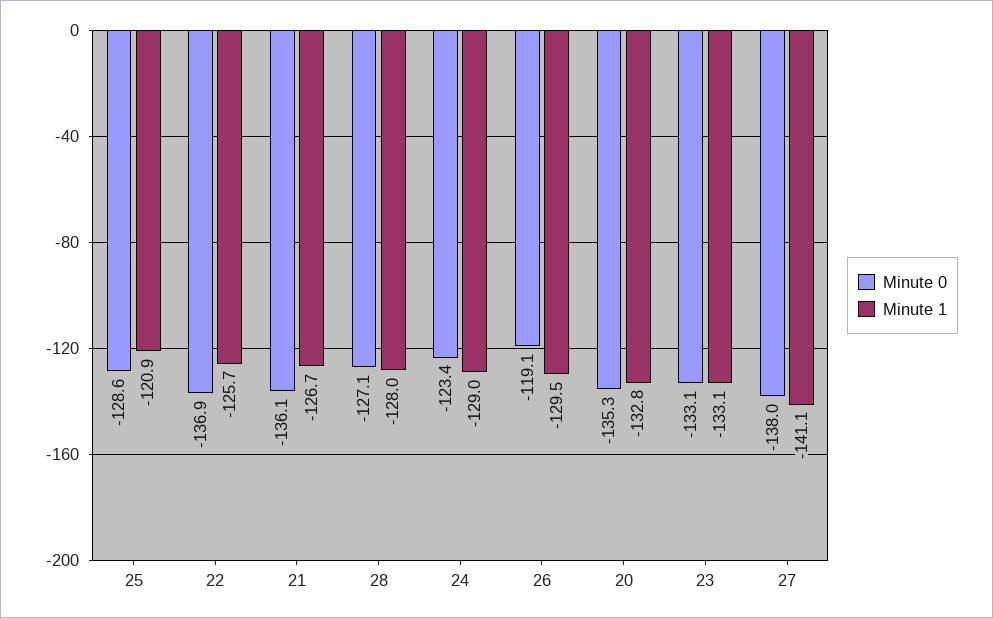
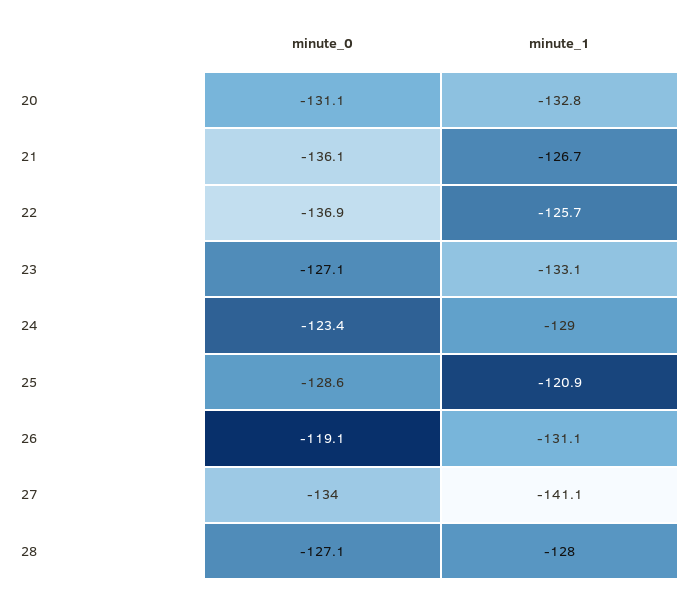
Minute 1, 26: -129.5 -> -131.1
Minute 0, 20: -135.3 -> -131.1
Minute 0, 23: -133.1 -> -127.1
Minute 0, 27: -138 -> -134

